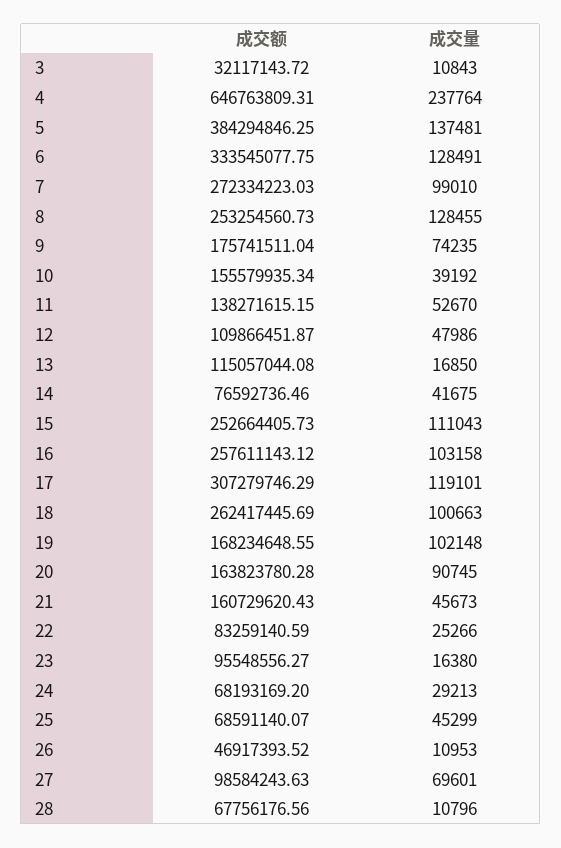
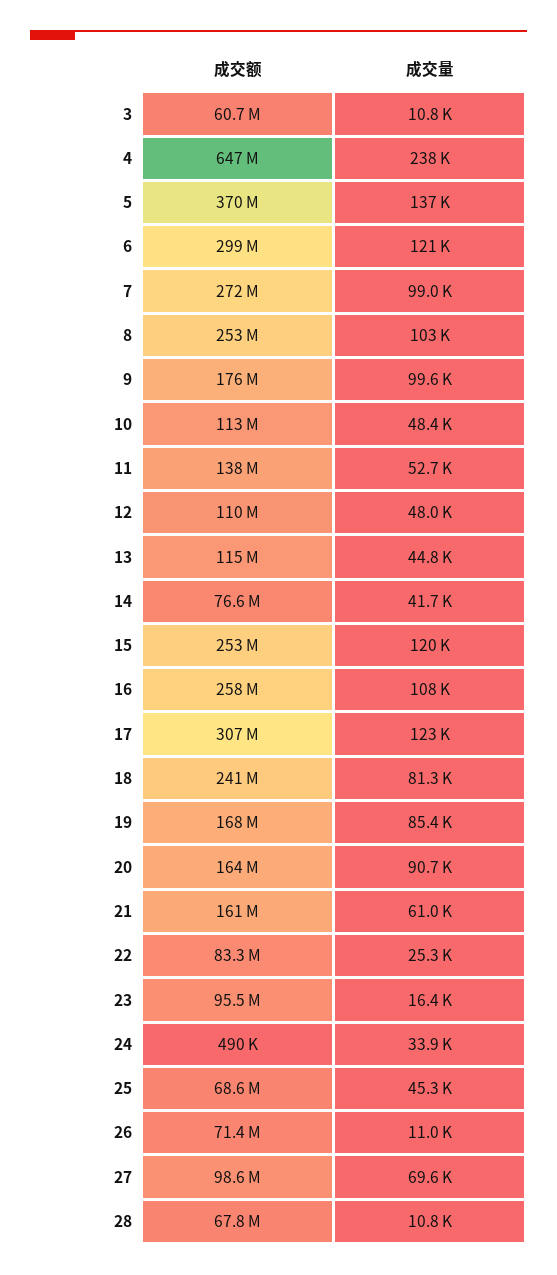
成交额, 3: 32117143.72 -> 60700000
成交额, 5: 384294846.25 -> 370000000
成交额, 6: 333545077.75 -> 299000000
成交量, 6: 128491 -> 121000
成交量, 8: 128455 -> 103000
成交量, 9: 74235 -> 99600
成交额, 10: 155579935.34 -> 113000000
成交量, 10: 39192 -> 48400
成交量, 13: 16850 -> 44800
成交量, 15: 111043 -> 120000
成交量, 16: 103158 -> 108000
成交量, 17: 119101 -> 123000
成交额, 18: 262417445.69 -> 241000000
成交量, 18: 100663 -> 81300
成交量, 19: 102148 -> 85400
成交量, 21: 45673 -> 61000
成交额, 24: 68193169.2 -> 490000
成交量, 24: 29213 -> 33900
成交额, 26: 46917393.52 -> 71400000

